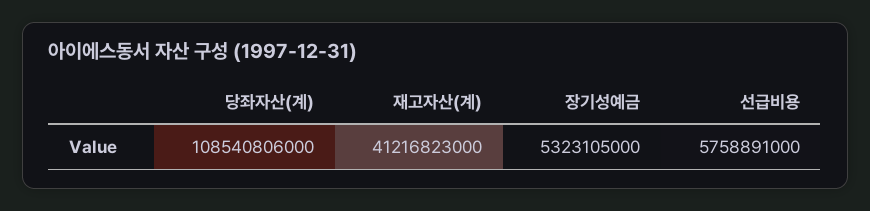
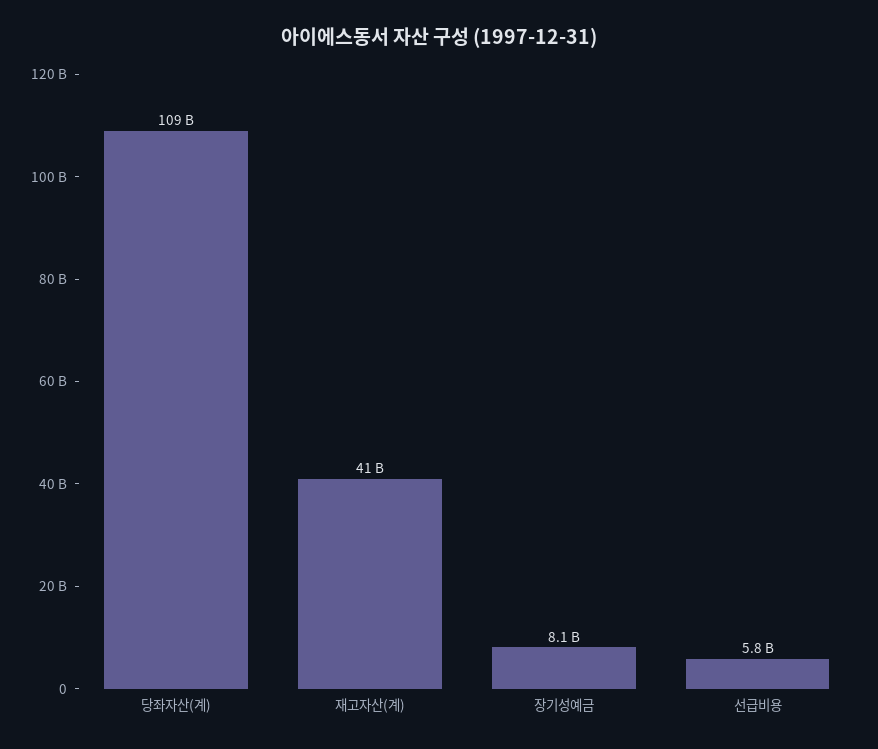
장기성예금: 5323105000 -> 8100000000

